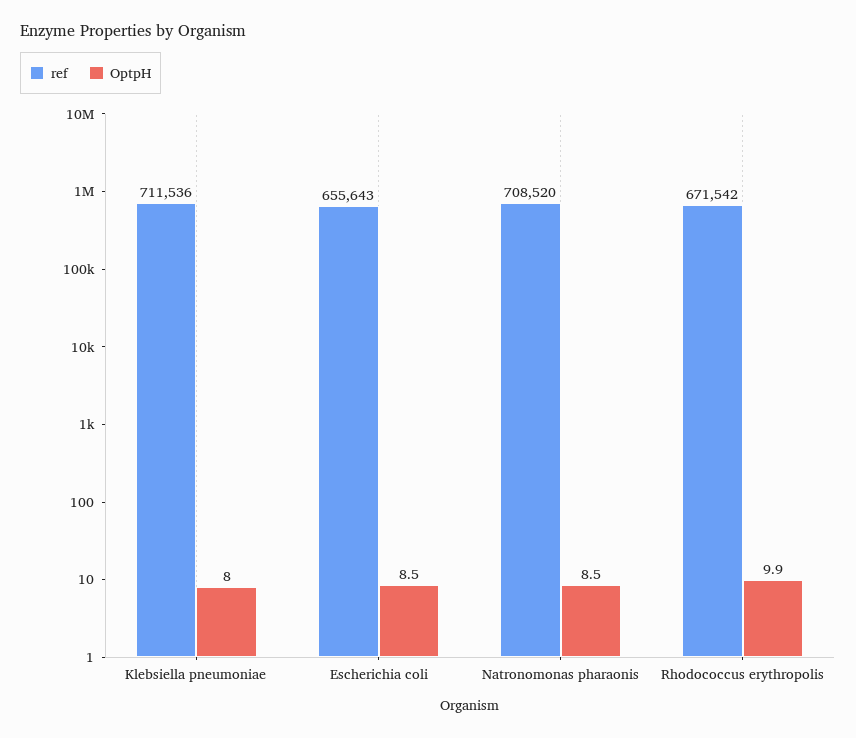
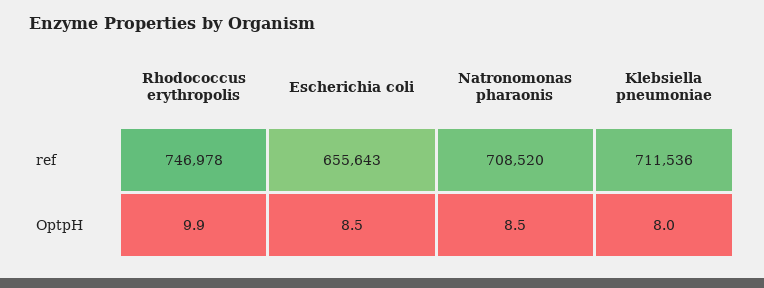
ref, Rhodococcus erythropolis: 671542 -> 746978

